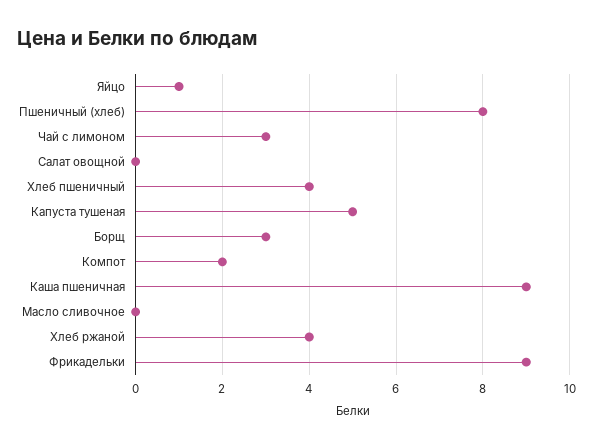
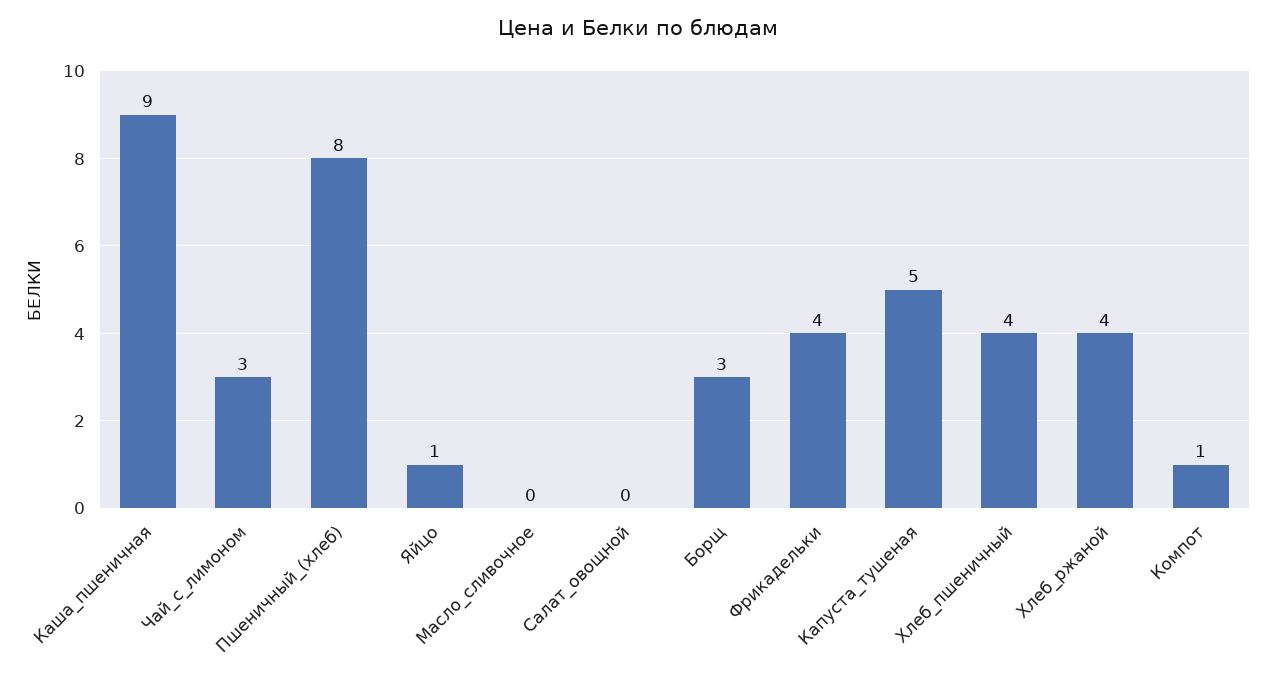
Компот: 2 -> 1
Фрикадельки: 9 -> 4

